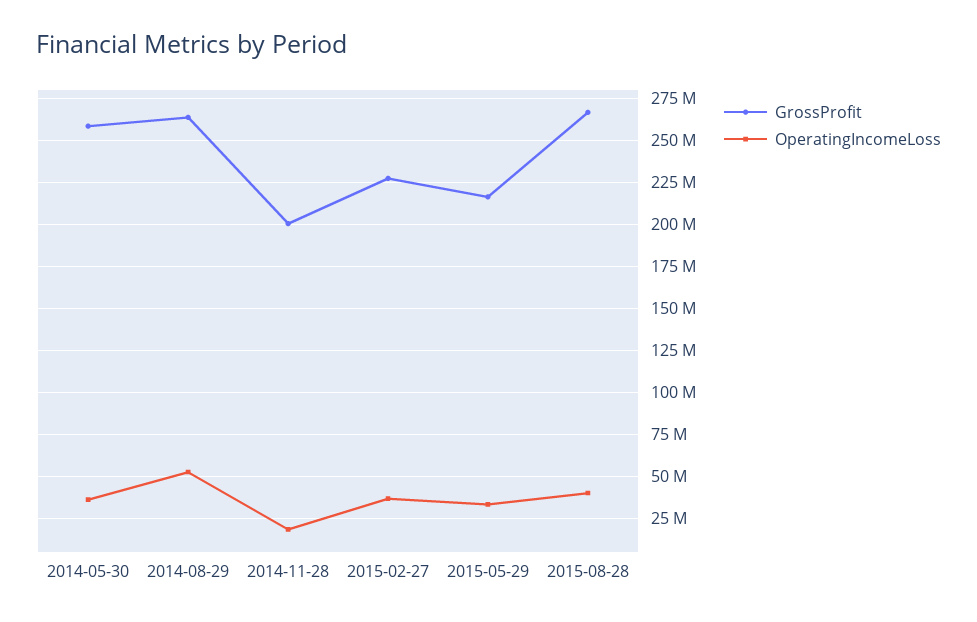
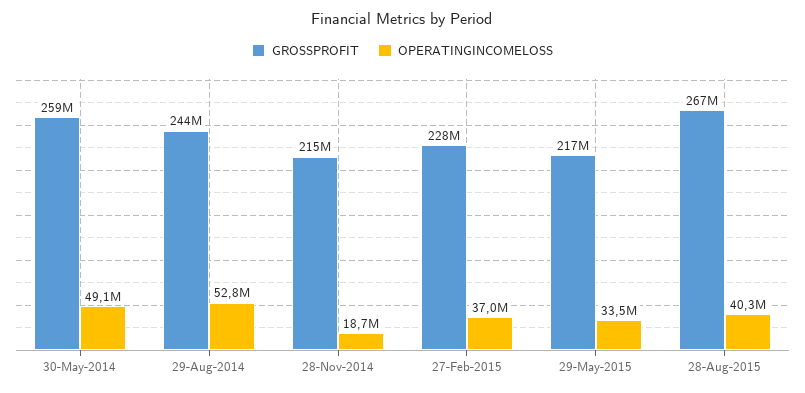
OperatingIncomeLoss, 2014-05-30: 35000000 -> 49100000
GrossProfit, 2014-08-29: 265000000 -> 244000000
GrossProfit, 2014-11-28: 200000000 -> 215000000

